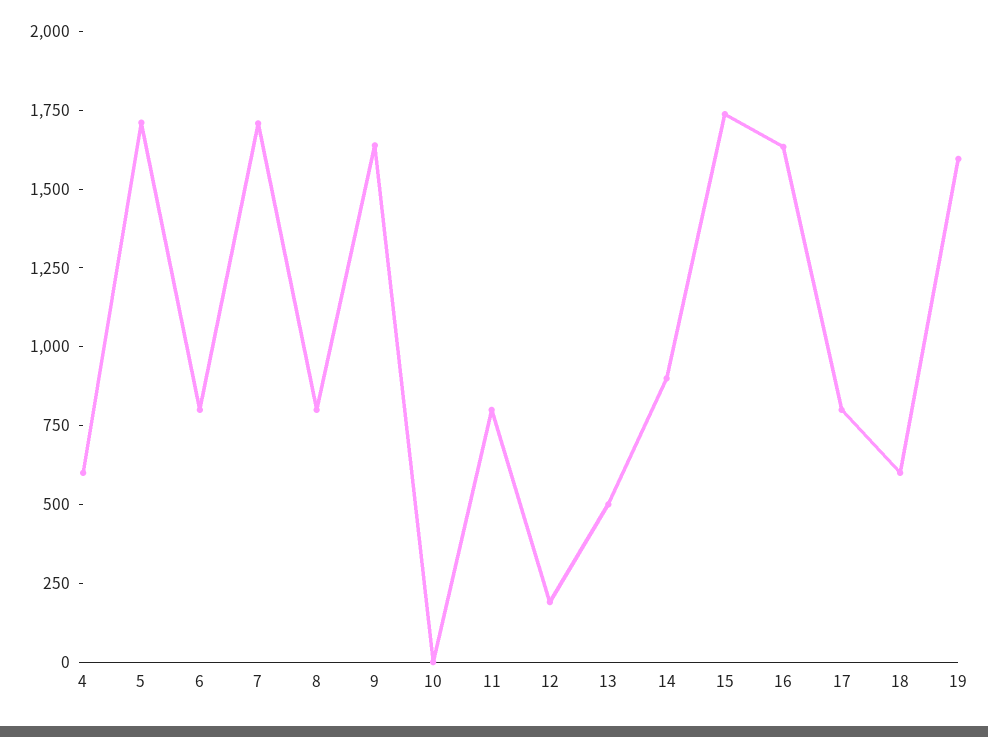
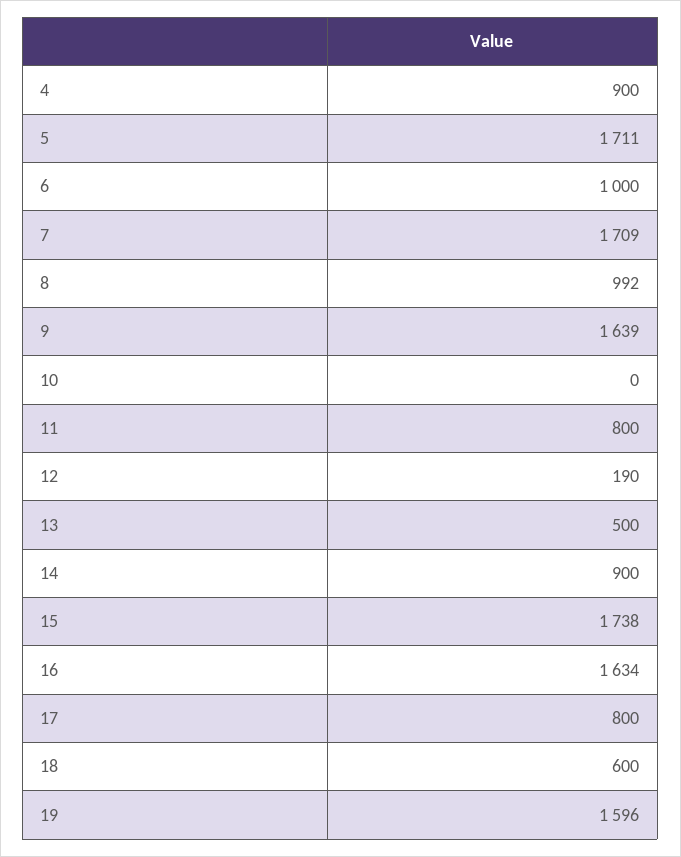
4: 600 -> 900
6: 800 -> 1000
8: 800 -> 992

